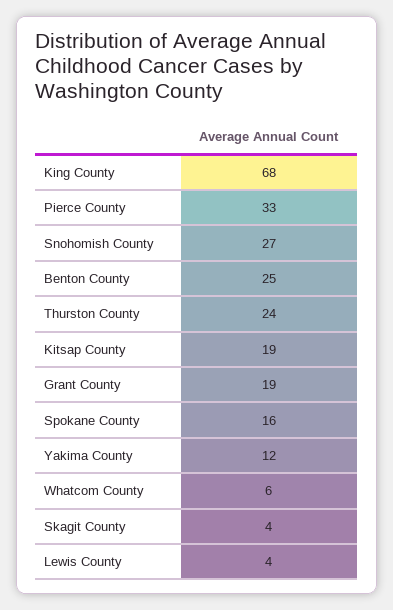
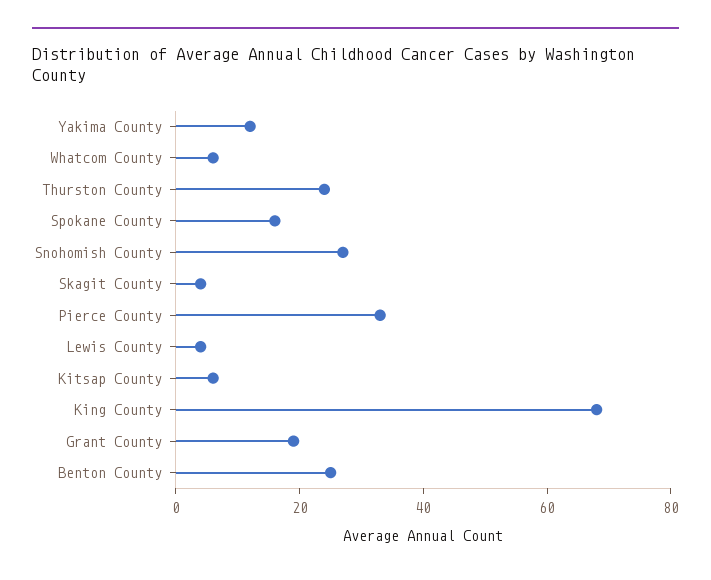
Kitsap County: 19 -> 5

